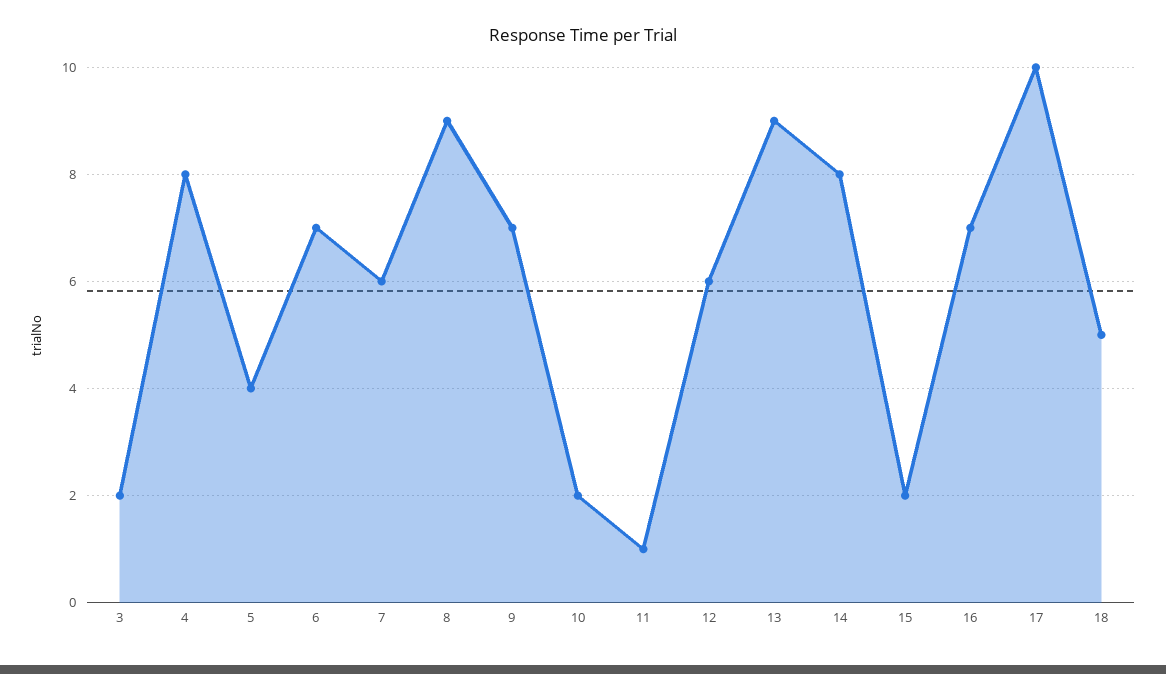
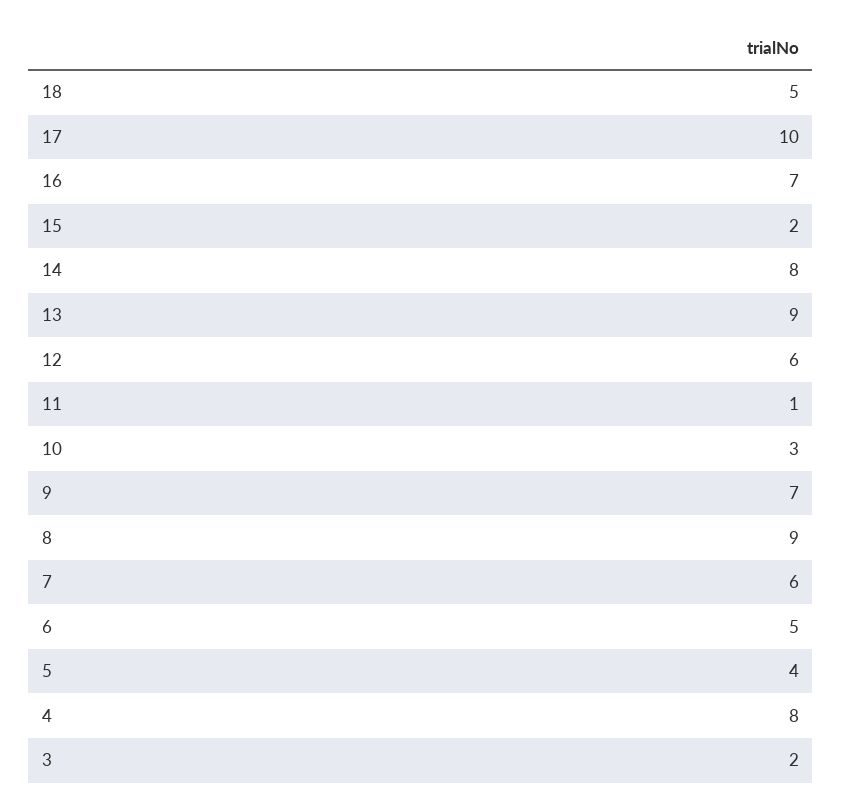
6: 7 -> 5
10: 2 -> 3

